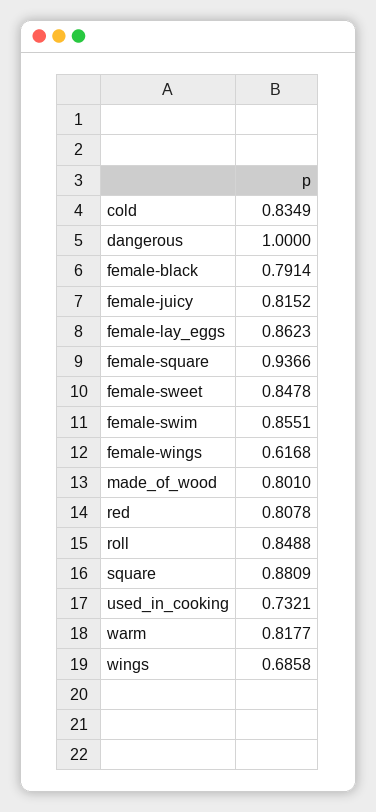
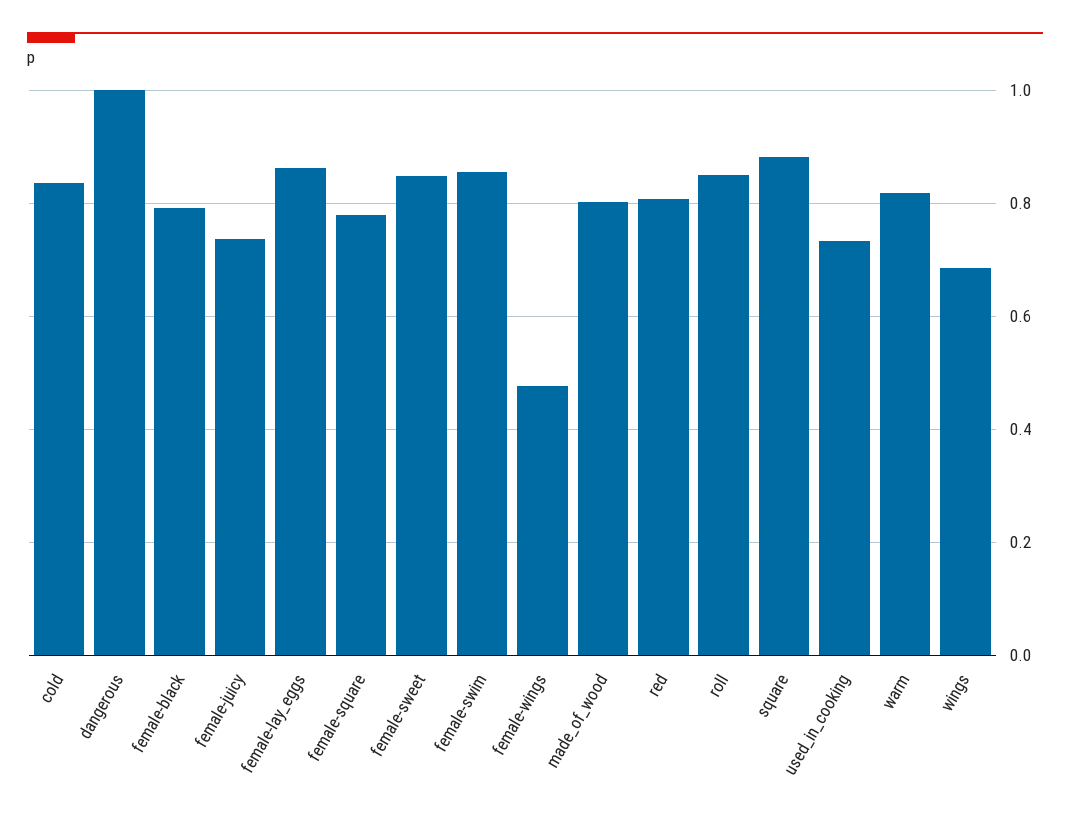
female-juicy: 0.8152 -> 0.74
female-square: 0.9366 -> 0.78
female-wings: 0.6168 -> 0.48

